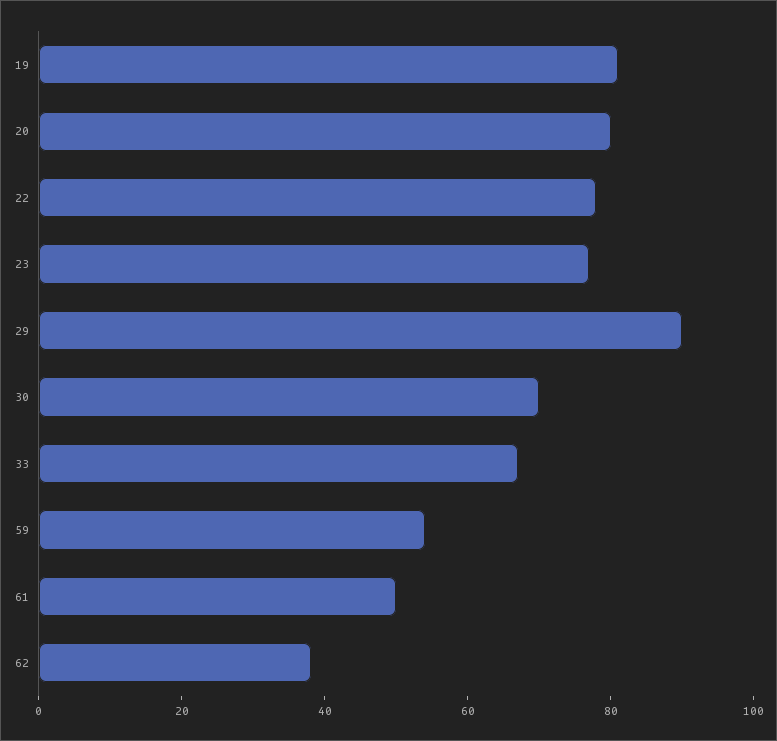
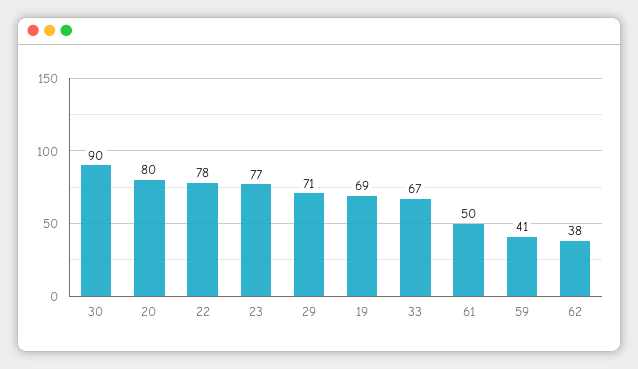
19: 80 -> 69
29: 90 -> 71
30: 70 -> 90
59: 55 -> 41

